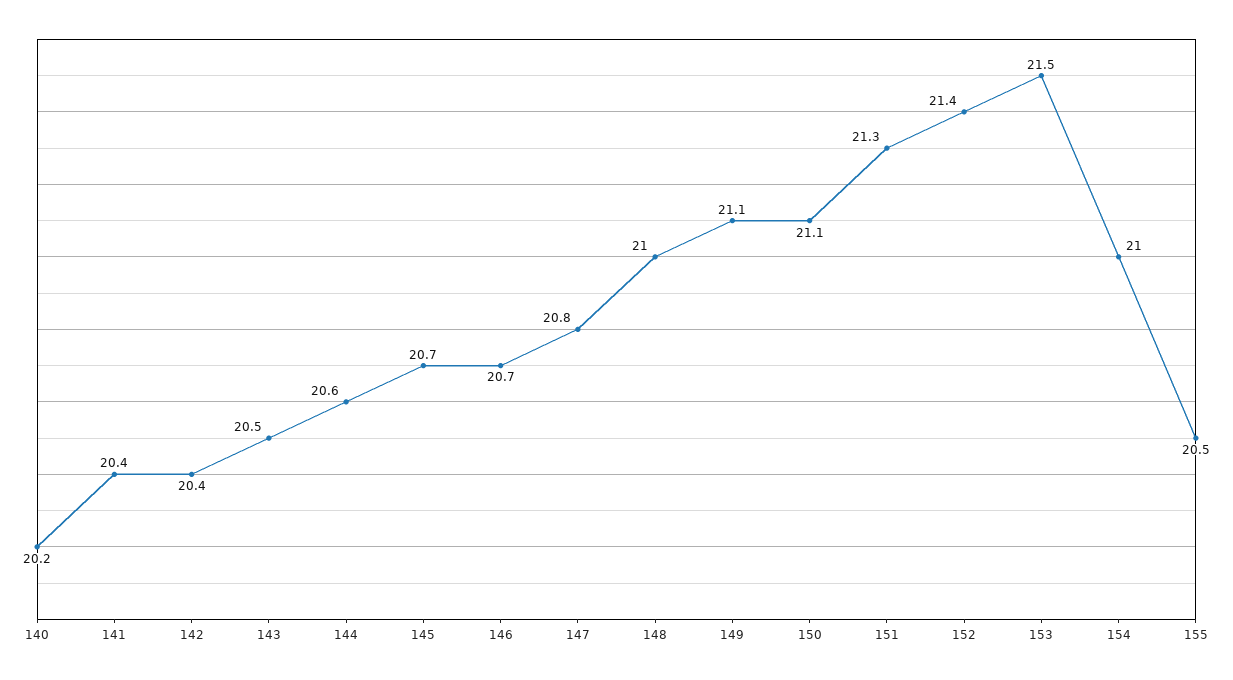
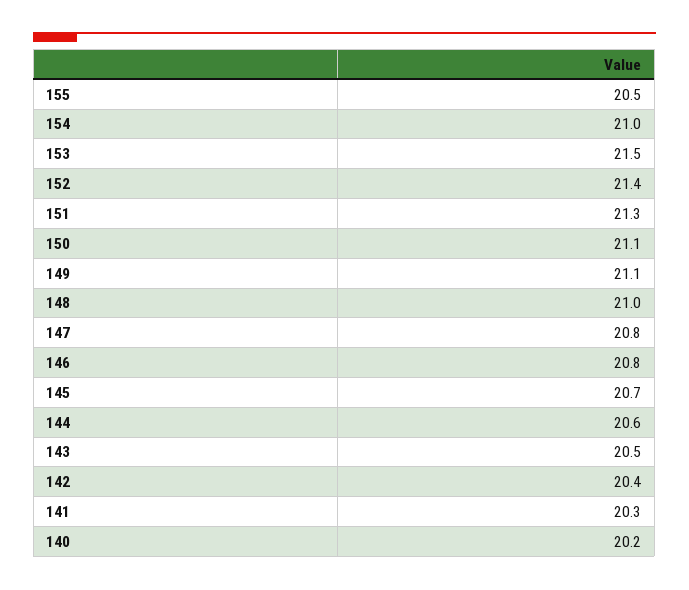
141: 20.4 -> 20.3
146: 20.7 -> 20.8

